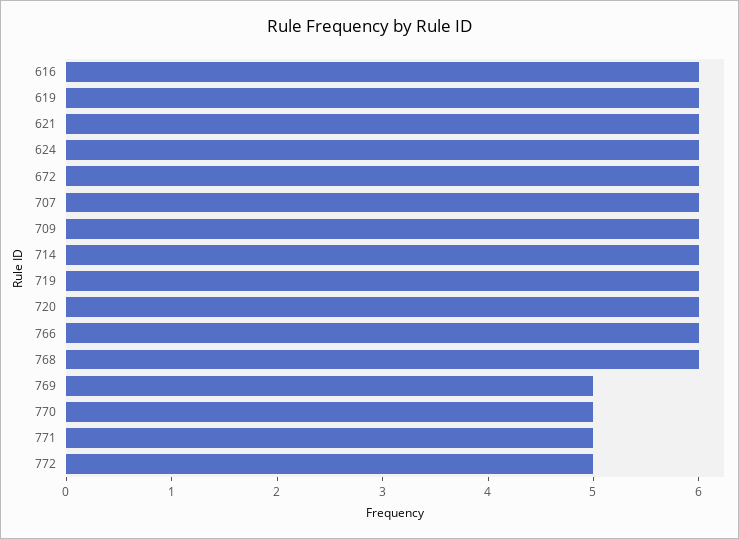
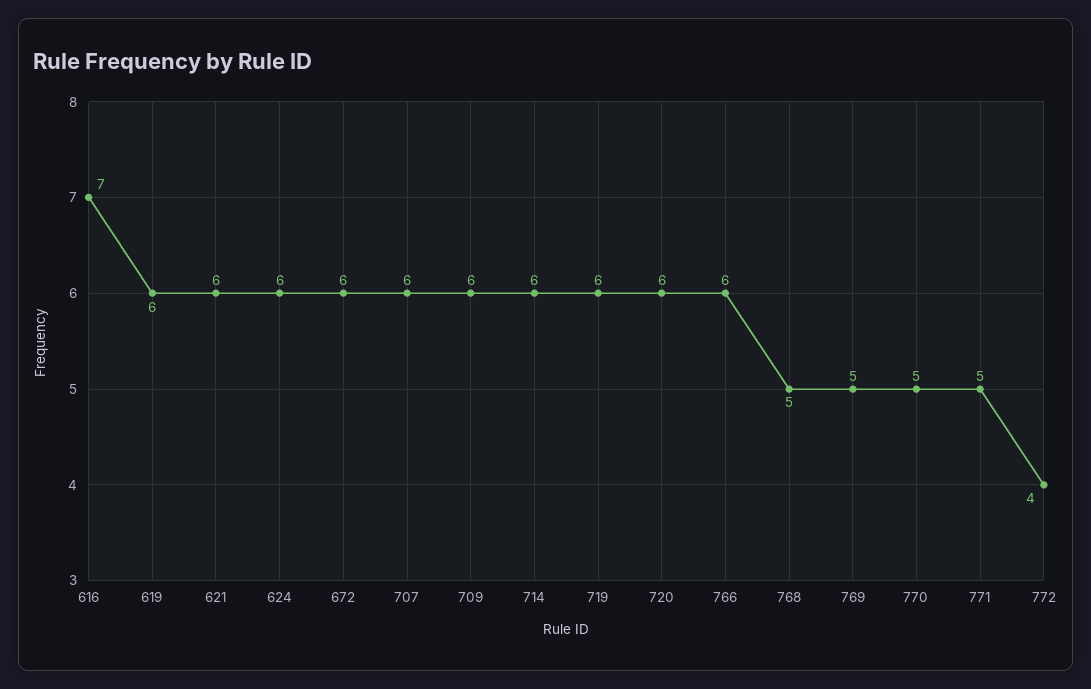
616: 6 -> 7
768: 6 -> 5
772: 5 -> 4

